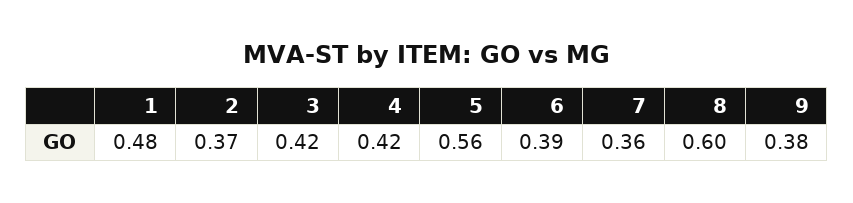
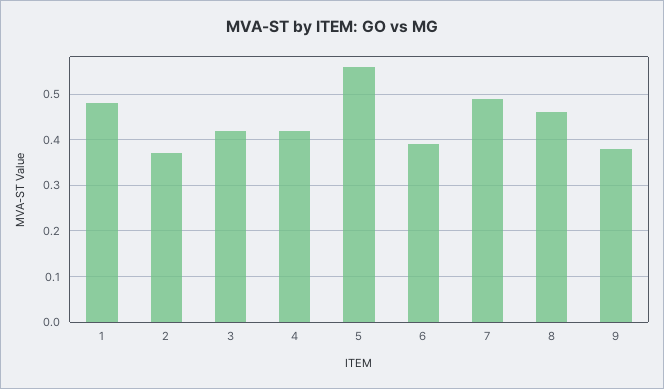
7: 0.36 -> 0.5
8: 0.6 -> 0.45

